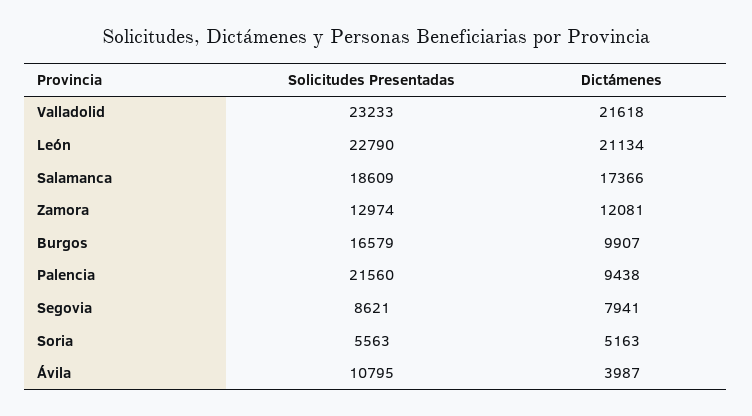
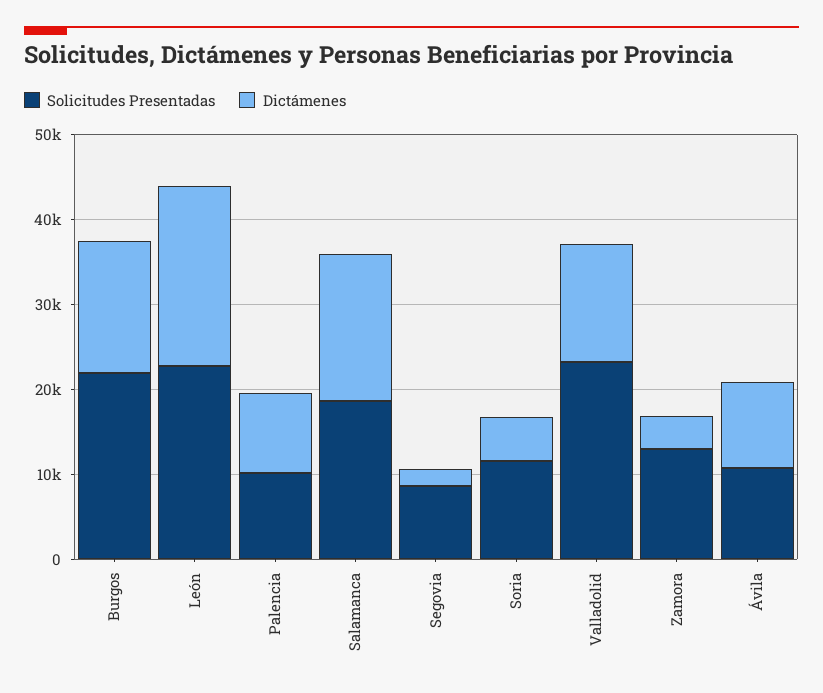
Dictámenes, Valladolid: 21618 -> 14000
Dictámenes, Zamora: 12081 -> 4000
Solicitudes Presentadas, Burgos: 16579 -> 22000
Dictámenes, Burgos: 9907 -> 16000
Solicitudes Presentadas, Palencia: 21560 -> 10000
Dictámenes, Segovia: 7941 -> 2000
Solicitudes Presentadas, Soria: 5563 -> 12000
Dictámenes, Ávila: 3987 -> 10000

